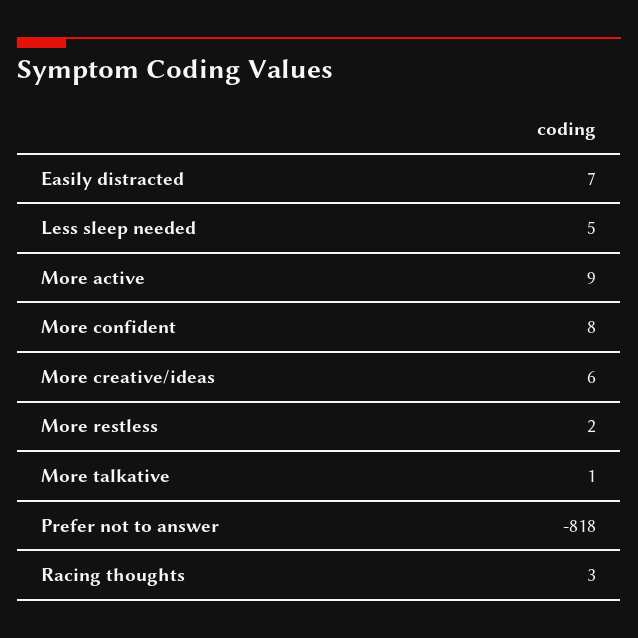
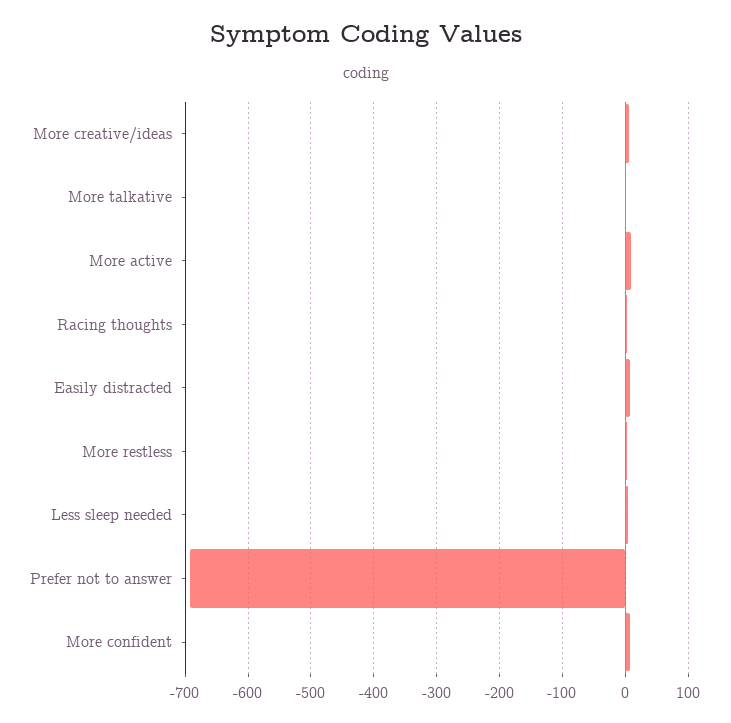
Prefer not to answer: -818 -> -690

